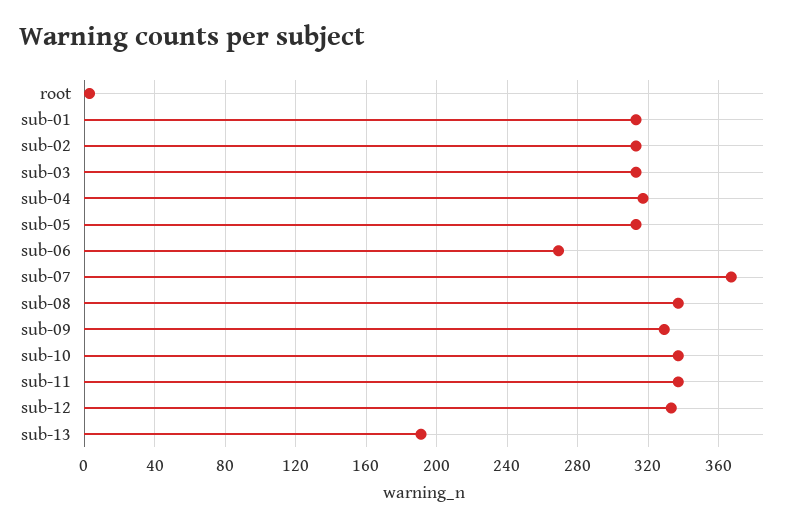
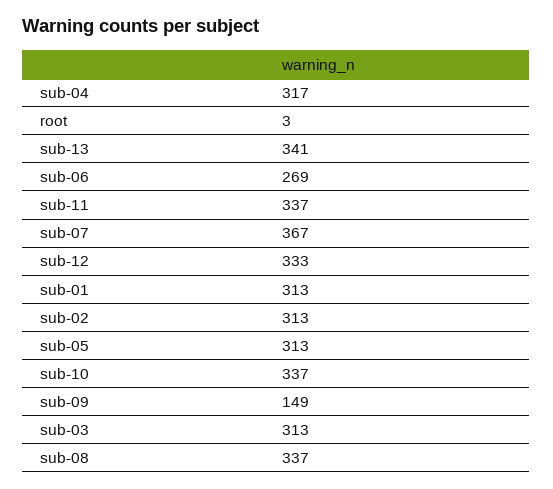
sub-09: 330 -> 149
sub-13: 190 -> 341

